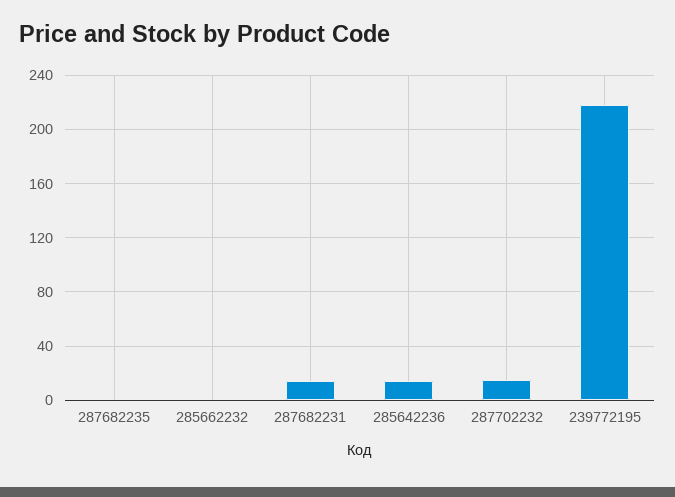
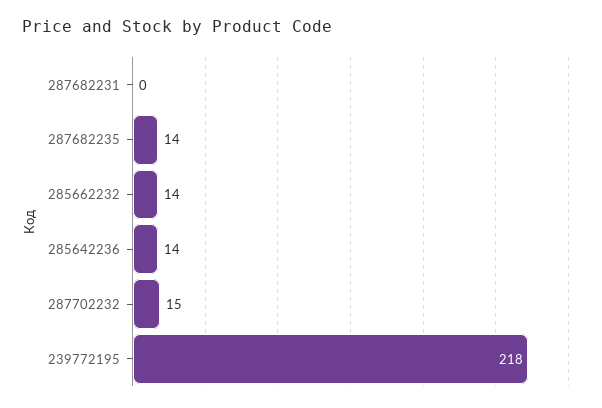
287682235: 0 -> 14
285662232: 0 -> 14
287682231: 15 -> 0

